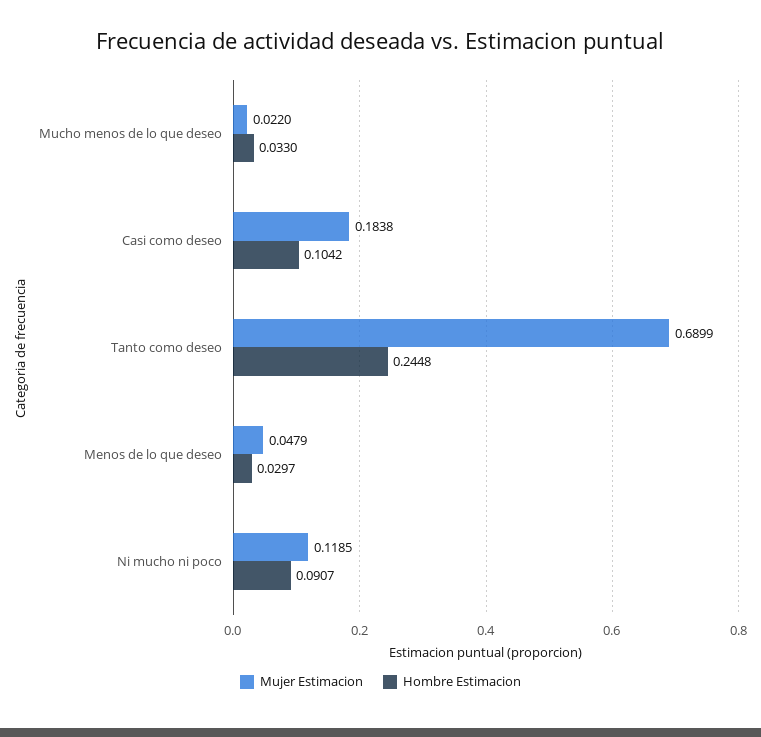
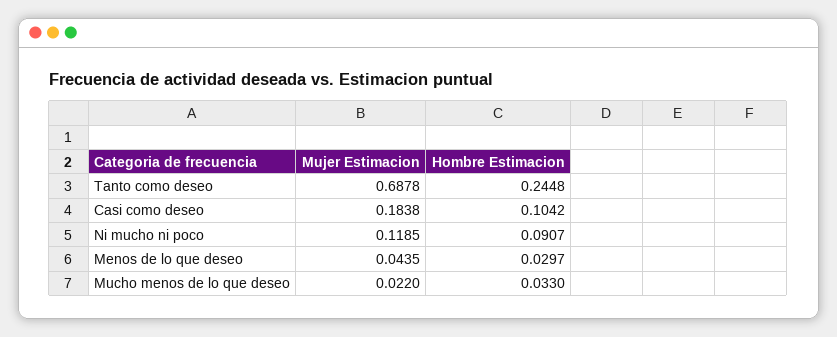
Mujer Estimacion, Tanto como deseo: 0.6899 -> 0.6878
Mujer Estimacion, Menos de lo que deseo: 0.0479 -> 0.0435

